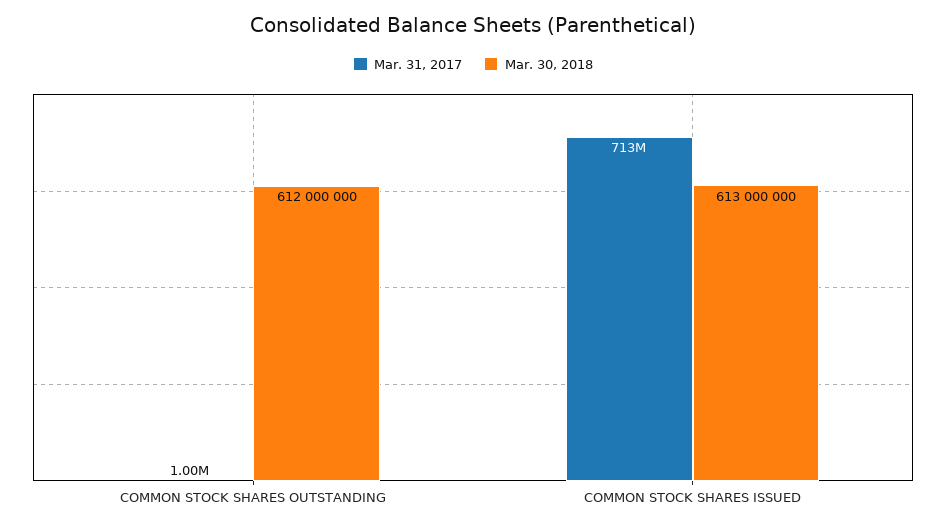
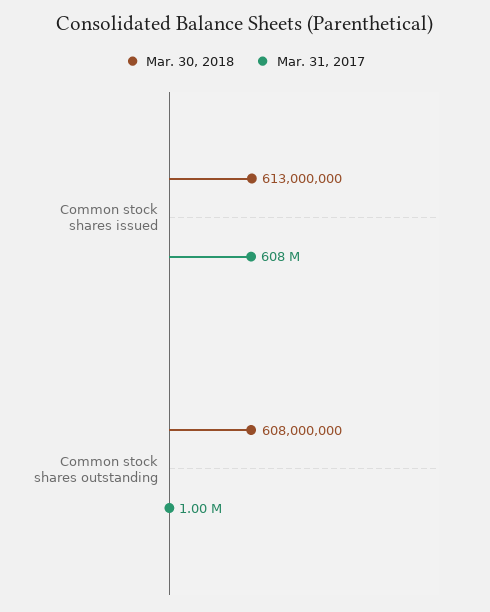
Mar. 30, 2018, COMMON STOCK SHARES OUTSTANDING: 612000000 -> 608000000
Mar. 31, 2017, COMMON STOCK SHARES ISSUED: 713000000 -> 608000000

